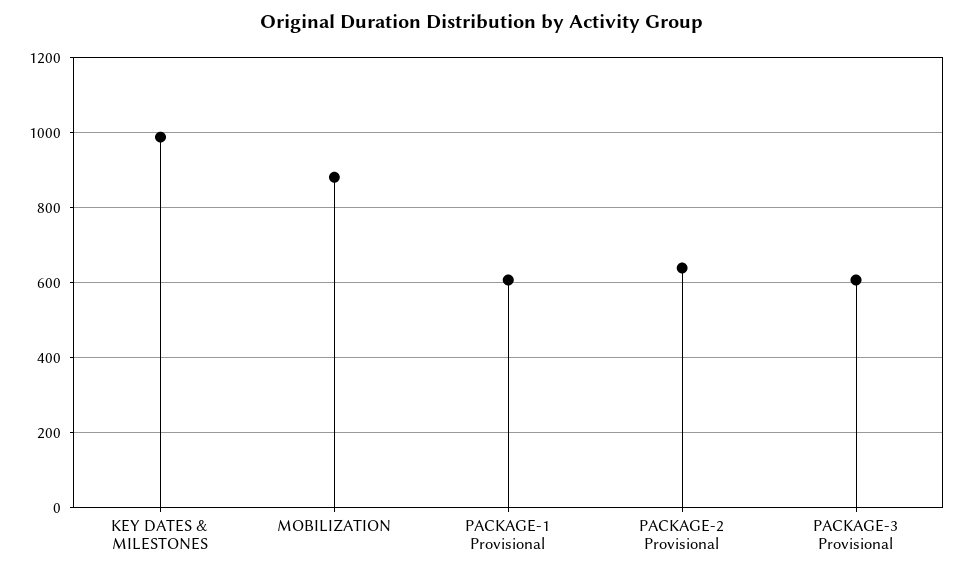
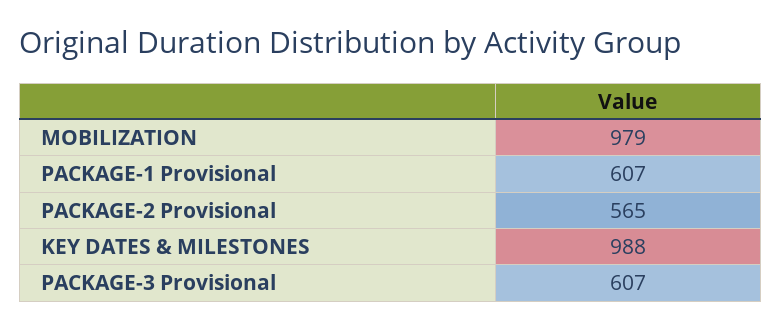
MOBILIZATION: 880 -> 979
PACKAGE-2 Provisional: 640 -> 565

